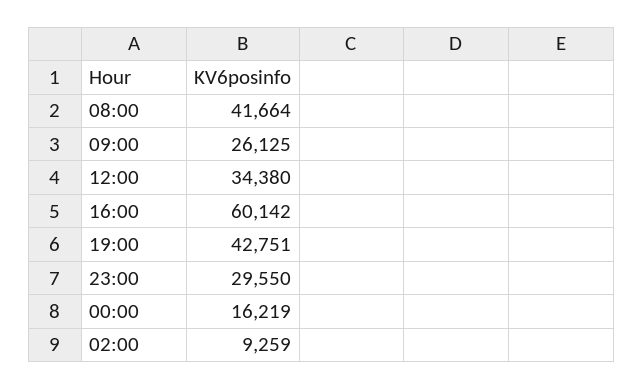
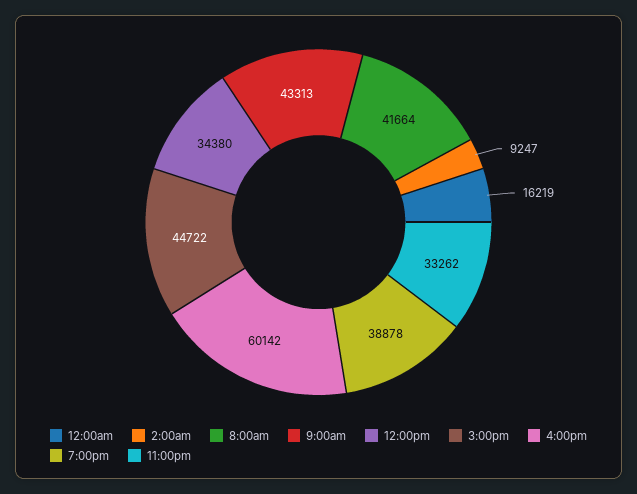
09:00: 26125 -> 43313
19:00: 42751 -> 38878
23:00: 29550 -> 33262
02:00: 9259 -> 9247
3:00pm: none -> 44722

